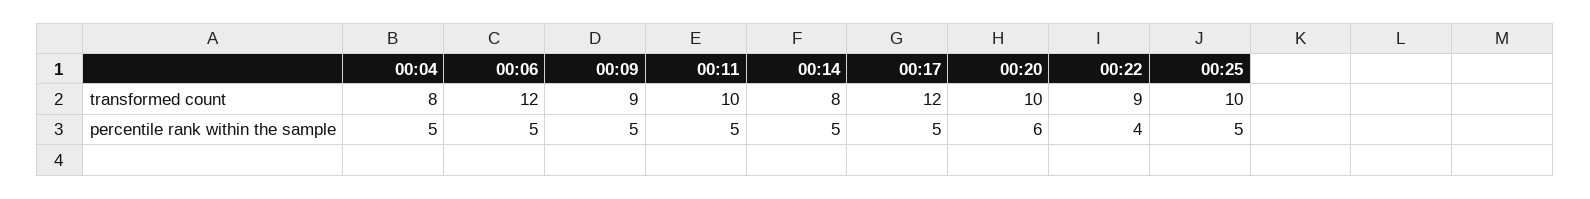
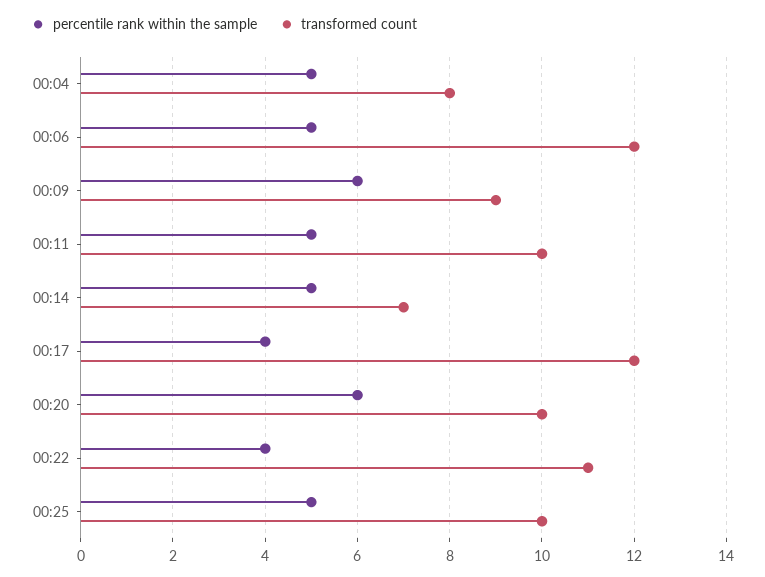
transformed count, 00:14: 8 -> 7
transformed count, 00:22: 9 -> 11
percentile rank within the sample, 00:09: 5 -> 6
percentile rank within the sample, 00:17: 5 -> 4

